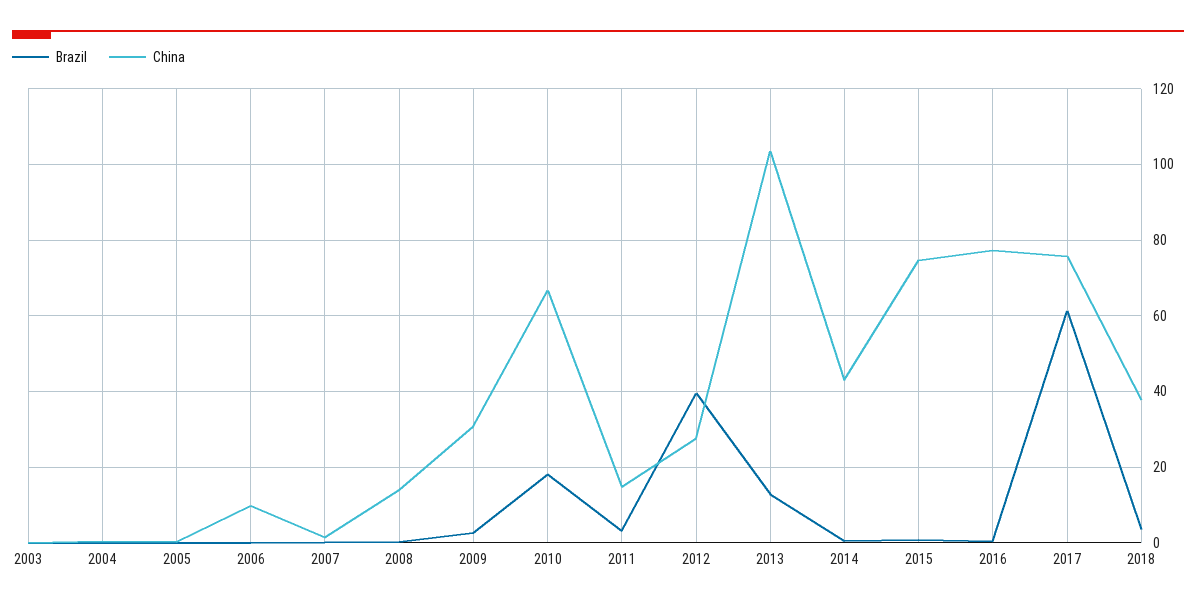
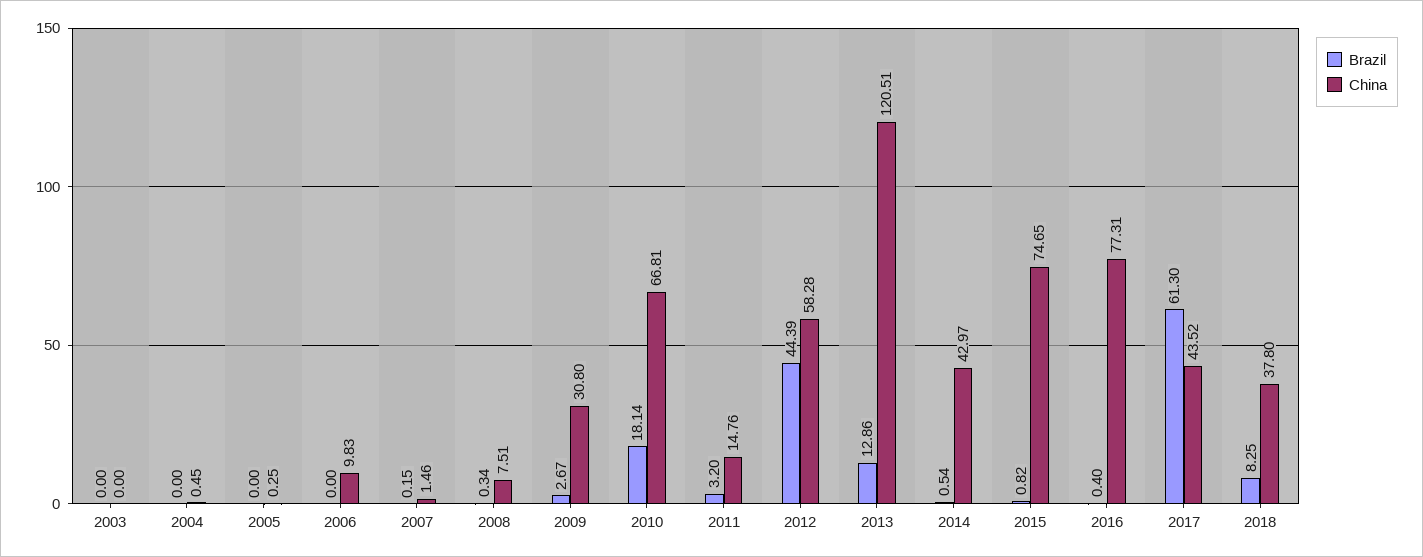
China, 2008: 14 -> 7.51
Brazil, 2012: 40 -> 44.39
China, 2012: 28 -> 58.28
China, 2013: 104 -> 120.51
China, 2017: 76 -> 43.52
Brazil, 2018: 4 -> 8.25

